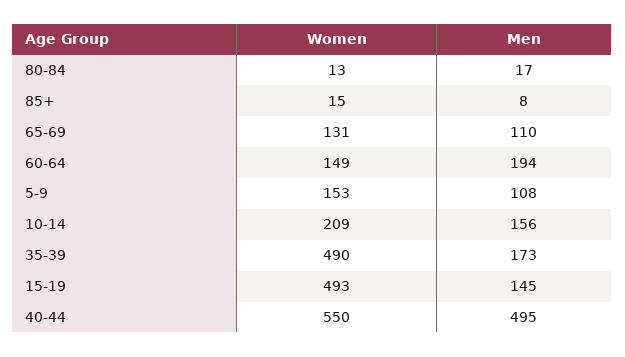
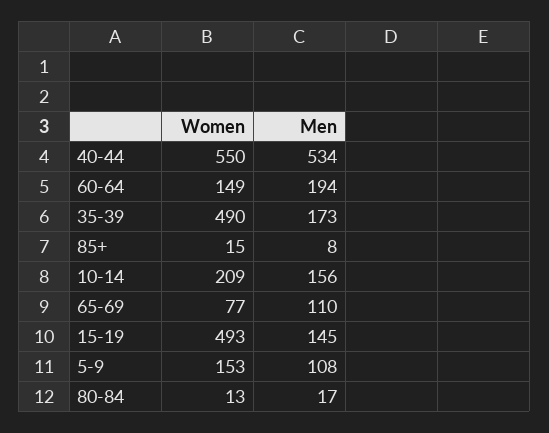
Women, 65-69: 131 -> 77
Men, 40-44: 495 -> 534

